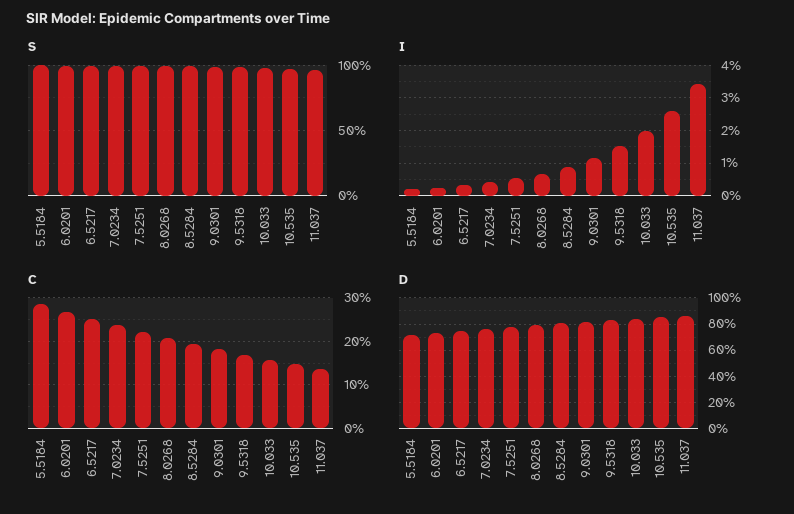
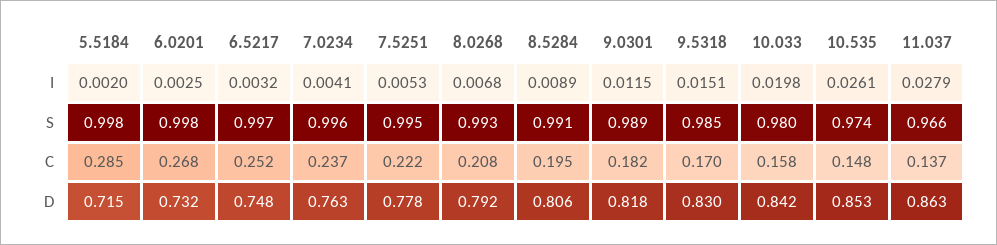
I, 11.037: 0.034 -> 0.0279

